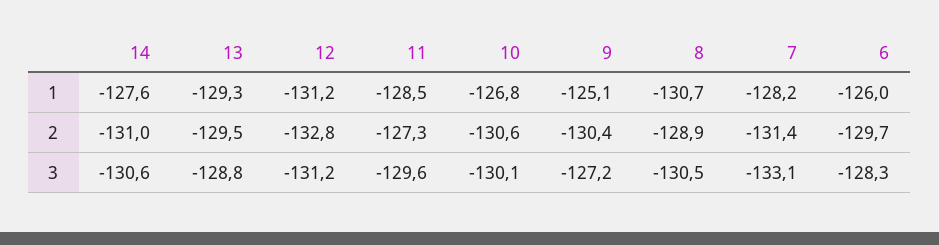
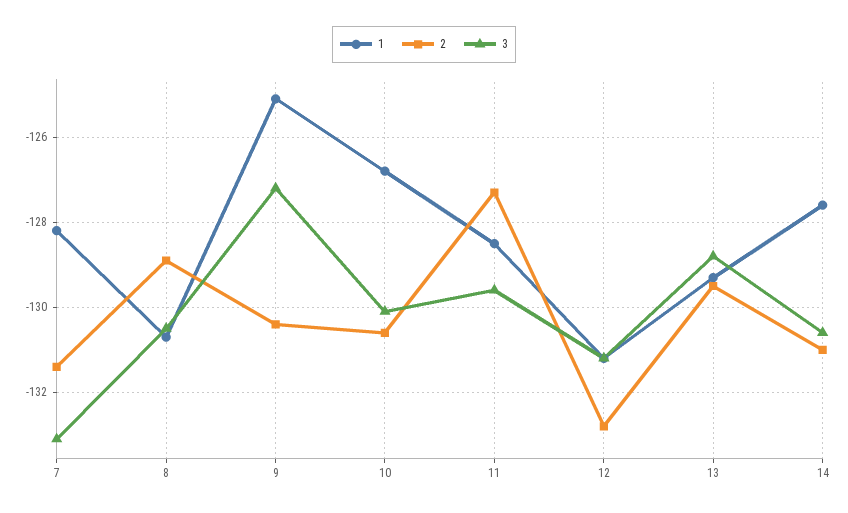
1, 6: -126 -> none
2, 6: -129.7 -> none
3, 6: -128.3 -> none

